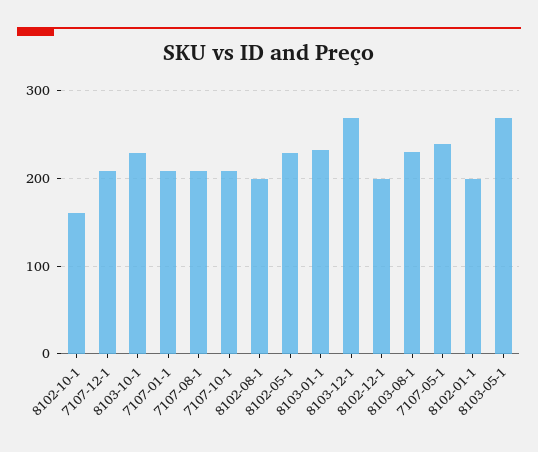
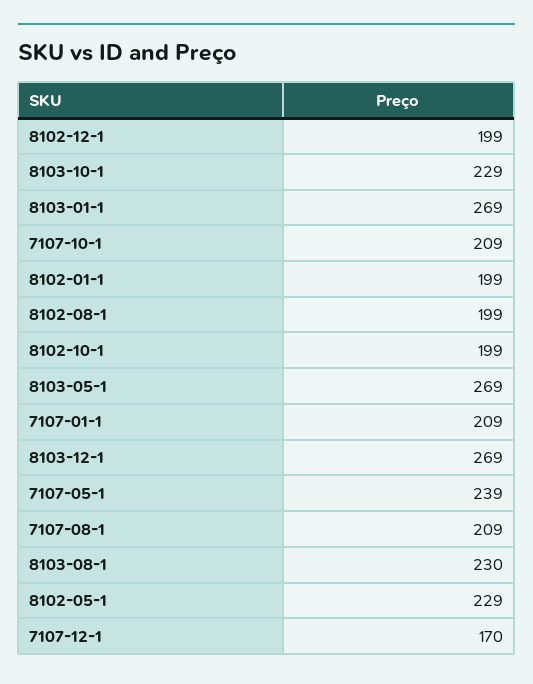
8102-10-1: 160 -> 199
7107-12-1: 210 -> 170
8103-01-1: 230 -> 269

